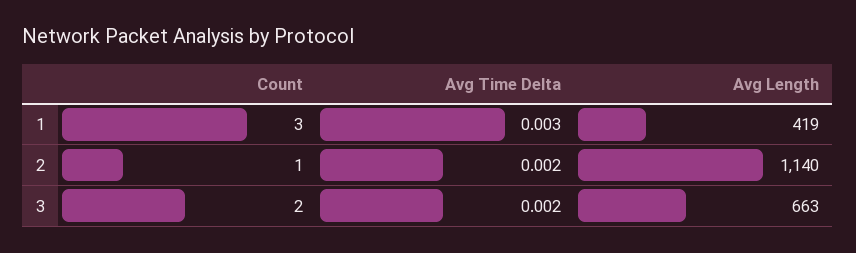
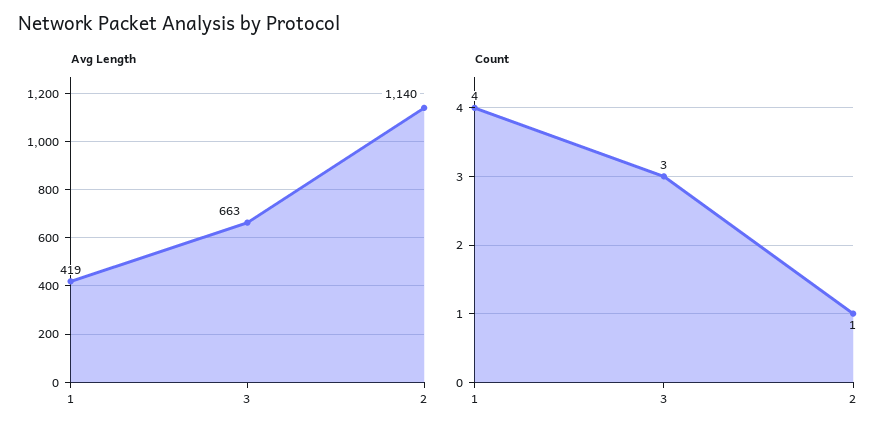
Count, 1: 3 -> 4
Avg Time Delta, 1: 0.003 -> none
Avg Time Delta, 2: 0.002 -> none
Count, 3: 2 -> 3
Avg Time Delta, 3: 0.002 -> none

